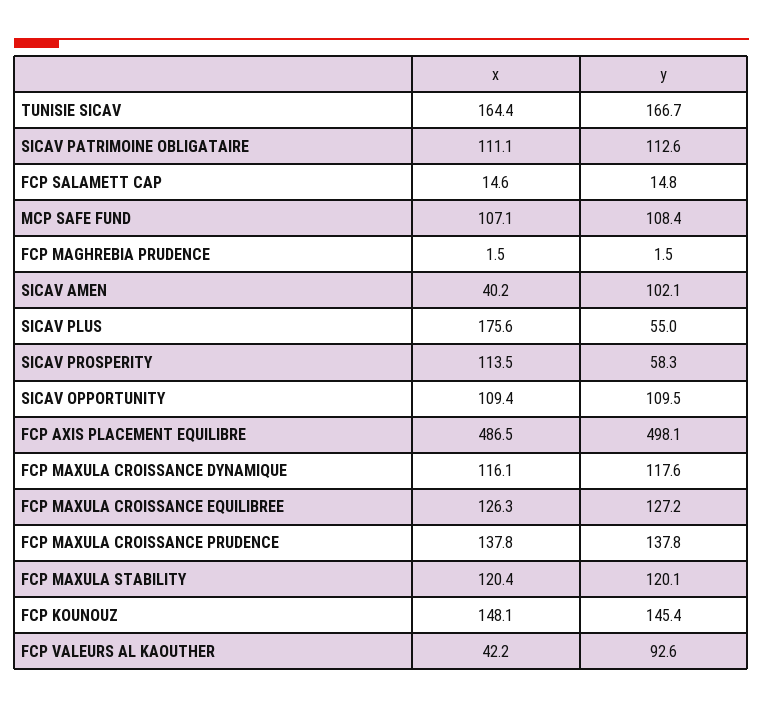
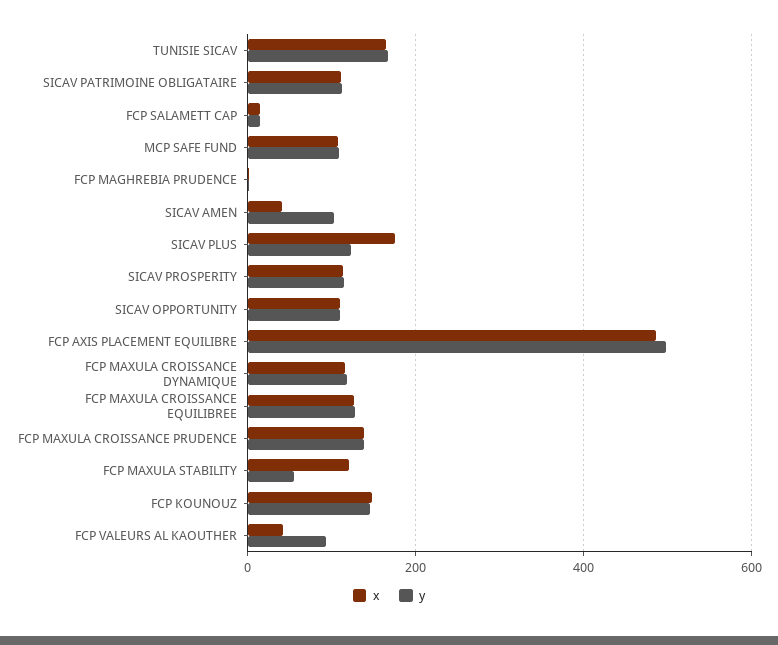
y, SICAV PLUS: 55 -> 120
y, SICAV PROSPERITY: 58.3 -> 120
y, FCP MAXULA STABILITY: 120.1 -> 60

